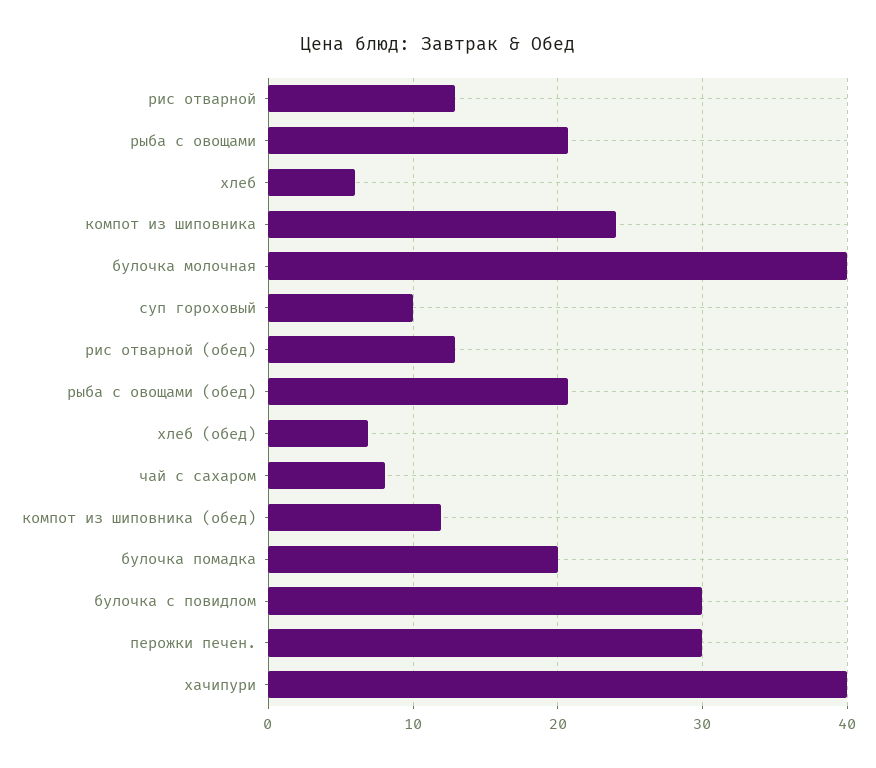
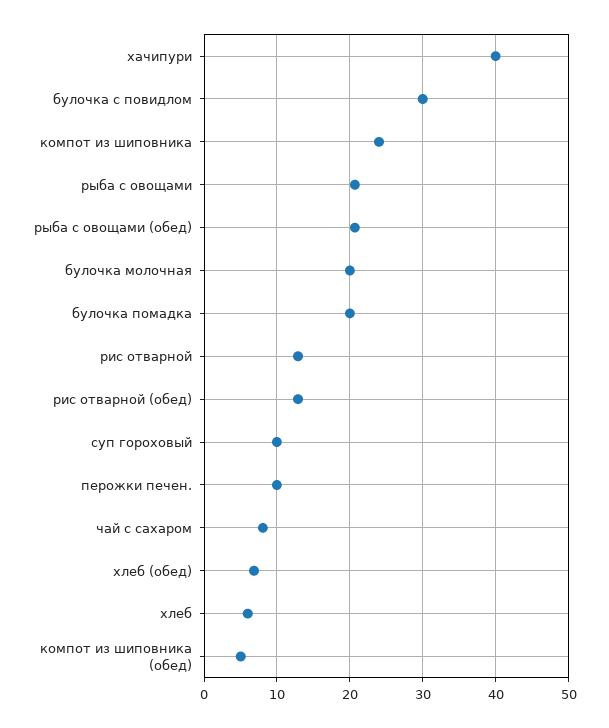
булочка молочная: 40 -> 20
компот из шиповника (обед): 12 -> 5
перожки печен.: 30 -> 10

